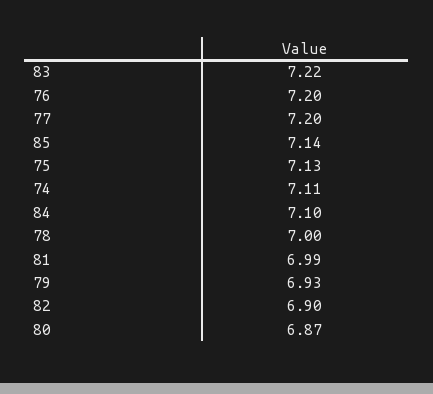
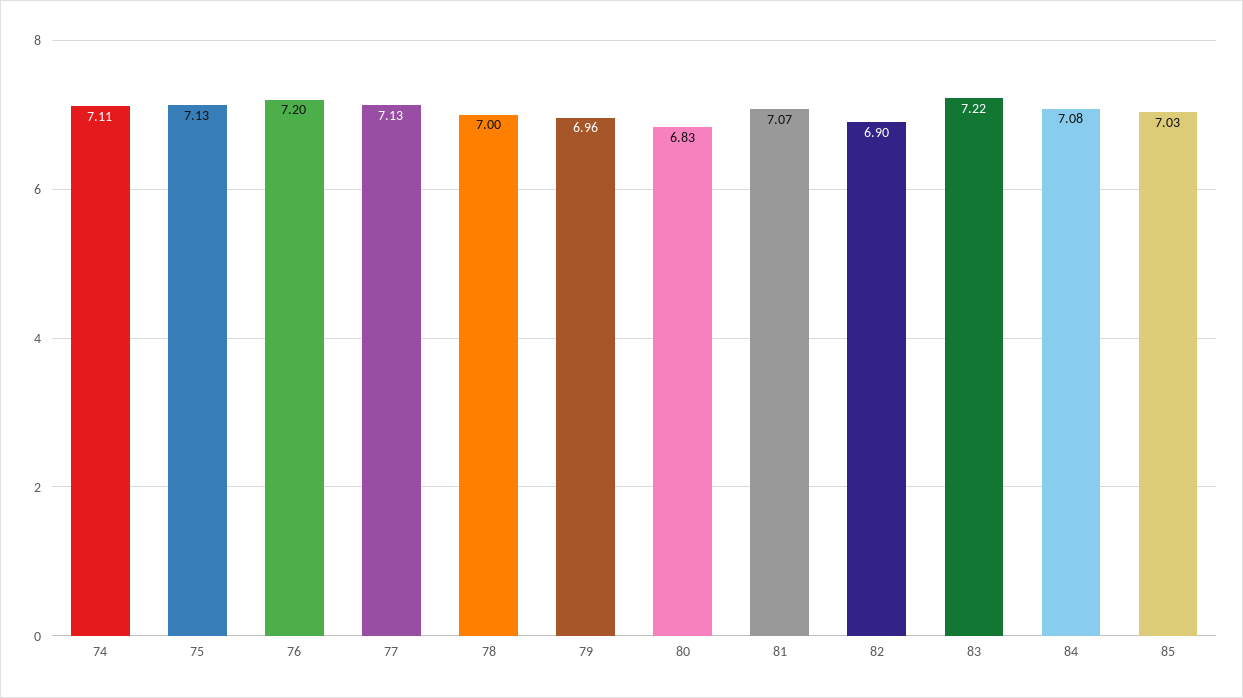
77: 7.2 -> 7.13
85: 7.14 -> 7.03
84: 7.1 -> 7.08
81: 6.99 -> 7.07
79: 6.93 -> 6.96
80: 6.87 -> 6.83

